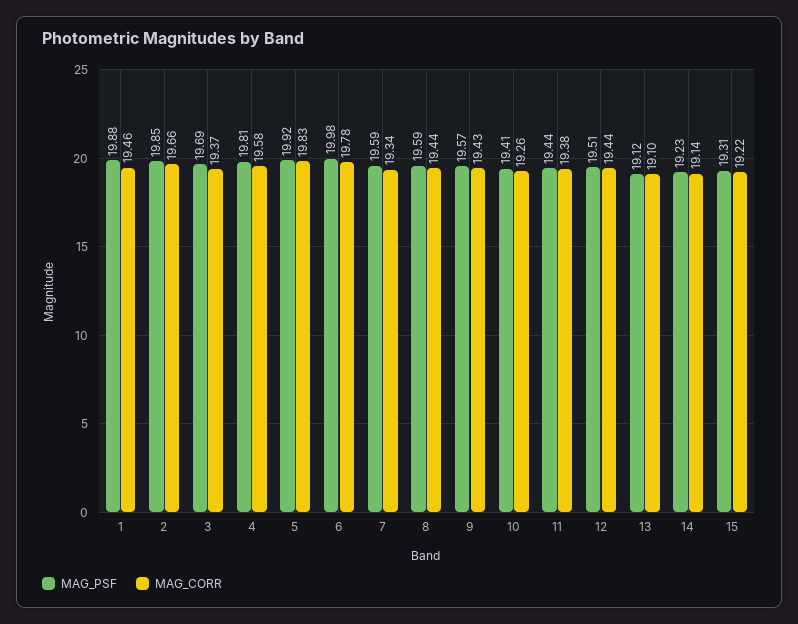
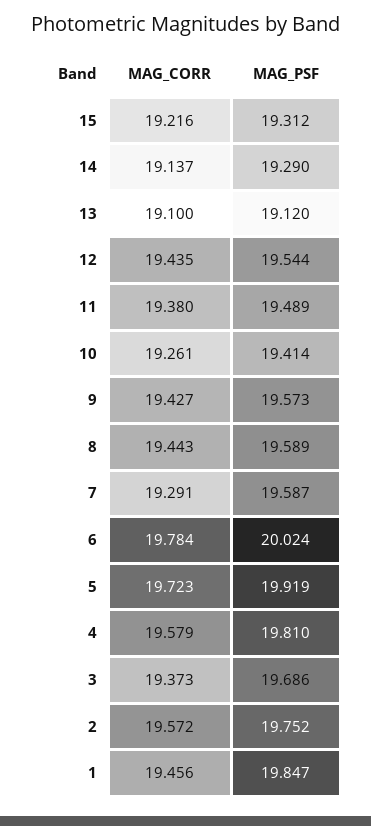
MAG_PSF, 1: 19.88 -> 19.847
MAG_PSF, 2: 19.85 -> 19.752
MAG_CORR, 2: 19.66 -> 19.572
MAG_CORR, 5: 19.83 -> 19.723
MAG_PSF, 6: 19.98 -> 20.024
MAG_CORR, 7: 19.34 -> 19.291
MAG_PSF, 11: 19.44 -> 19.489
MAG_PSF, 12: 19.51 -> 19.544
MAG_PSF, 14: 19.23 -> 19.29

